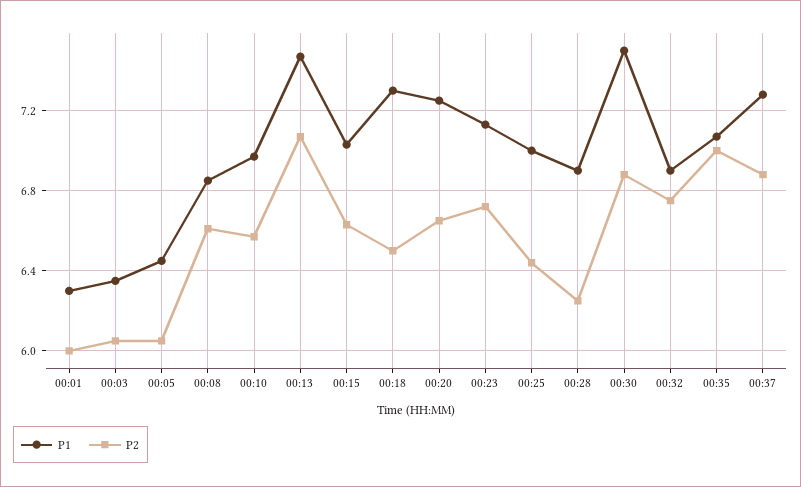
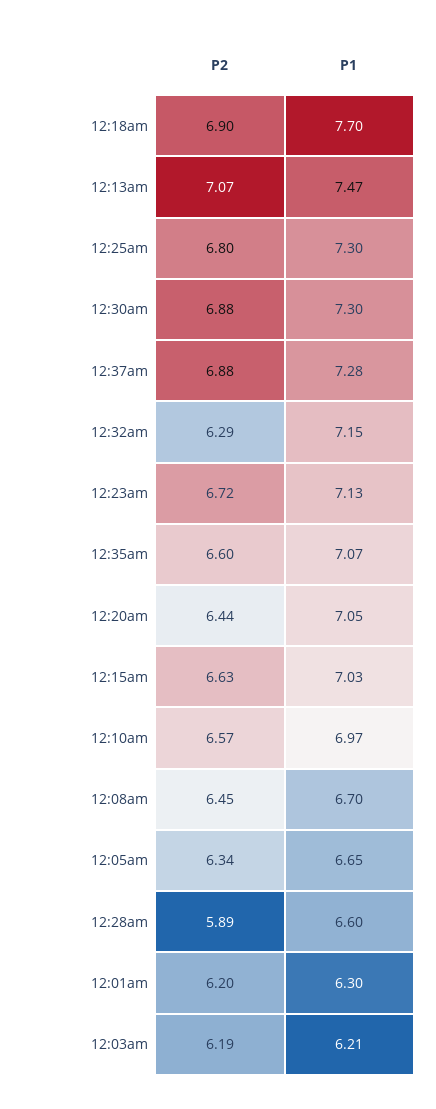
P2, 00:01: 6 -> 6.2
P1, 00:03: 6.35 -> 6.21
P2, 00:03: 6.05 -> 6.19
P1, 00:05: 6.45 -> 6.65
P2, 00:05: 6.05 -> 6.34
P1, 00:08: 6.85 -> 6.7
P2, 00:08: 6.6 -> 6.45
P1, 00:18: 7.3 -> 7.7
P2, 00:18: 6.5 -> 6.9
P1, 00:20: 7.25 -> 7.05
P2, 00:20: 6.65 -> 6.44
P1, 00:25: 7 -> 7.3
P2, 00:25: 6.45 -> 6.8
P1, 00:28: 6.9 -> 6.6
P2, 00:28: 6.25 -> 5.89
P1, 00:30: 7.5 -> 7.3
P1, 00:32: 6.9 -> 7.15
P2, 00:32: 6.75 -> 6.29
P2, 00:35: 7 -> 6.6

